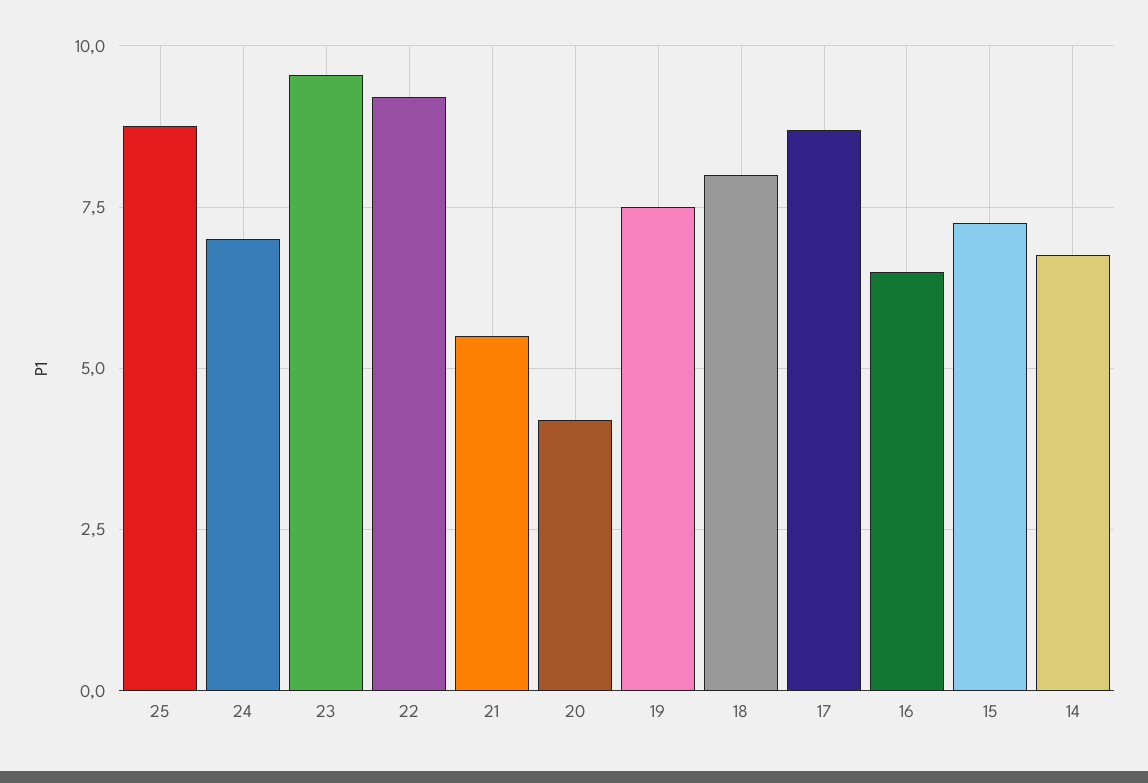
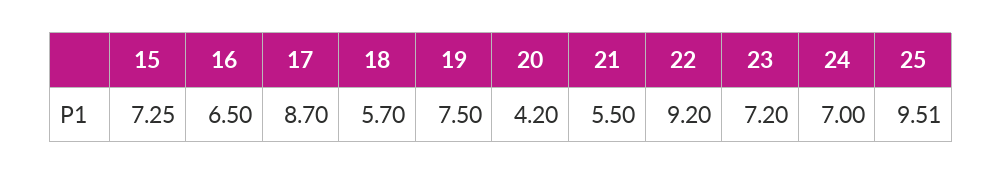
25: 8.75 -> 9.51
23: 9.5 -> 7.2
18: 8 -> 5.7
14: 6.75 -> none

